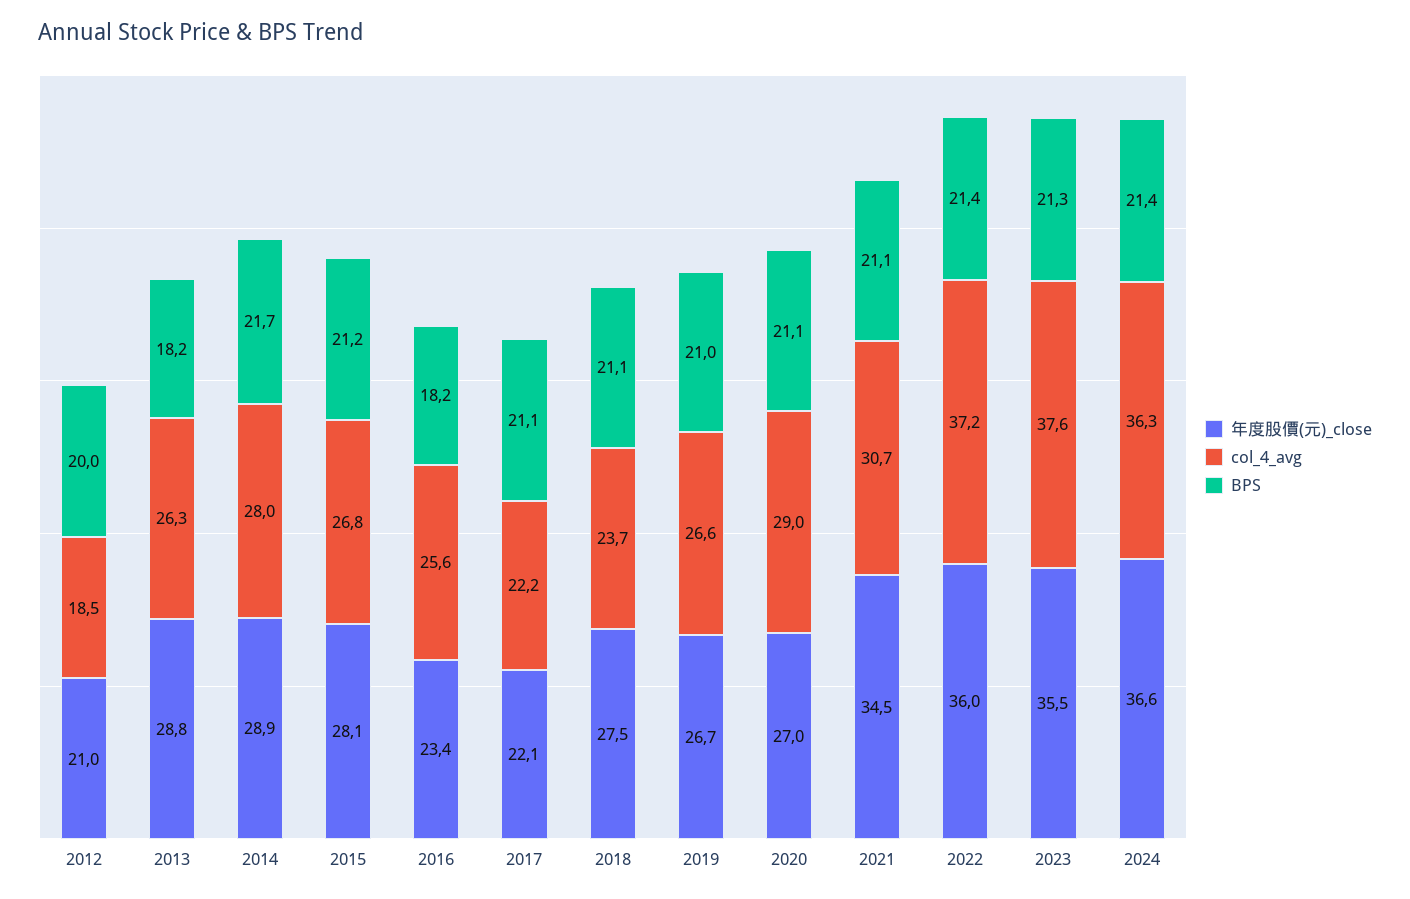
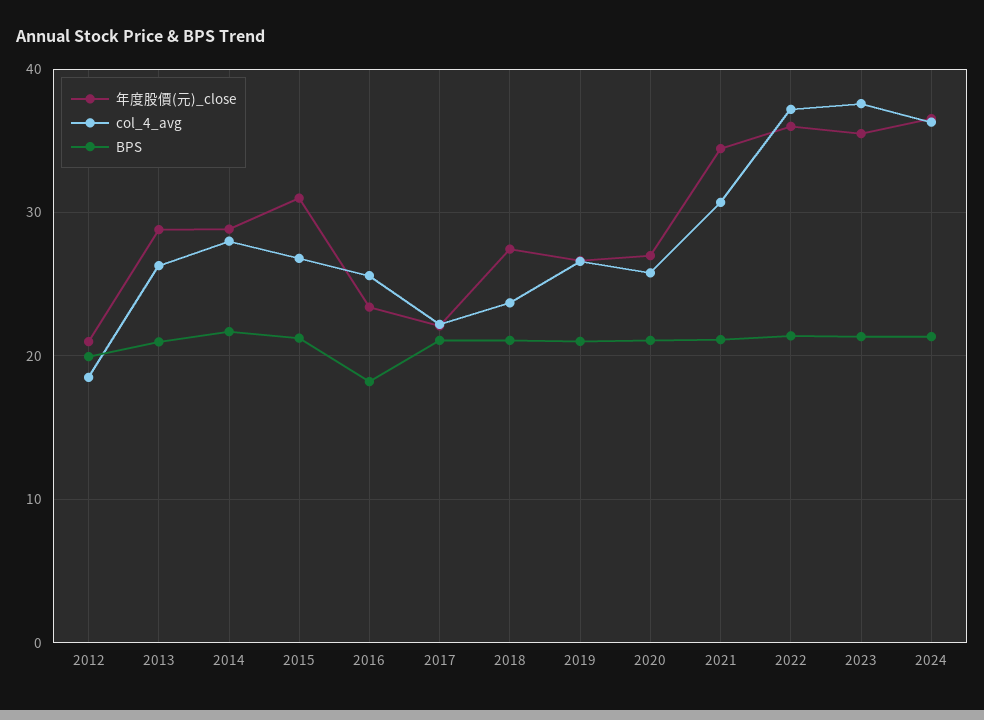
BPS, 2013: 18.2 -> 21
年度股價(元)_close, 2015: 28.1 -> 31
col_4_avg, 2020: 29 -> 26

